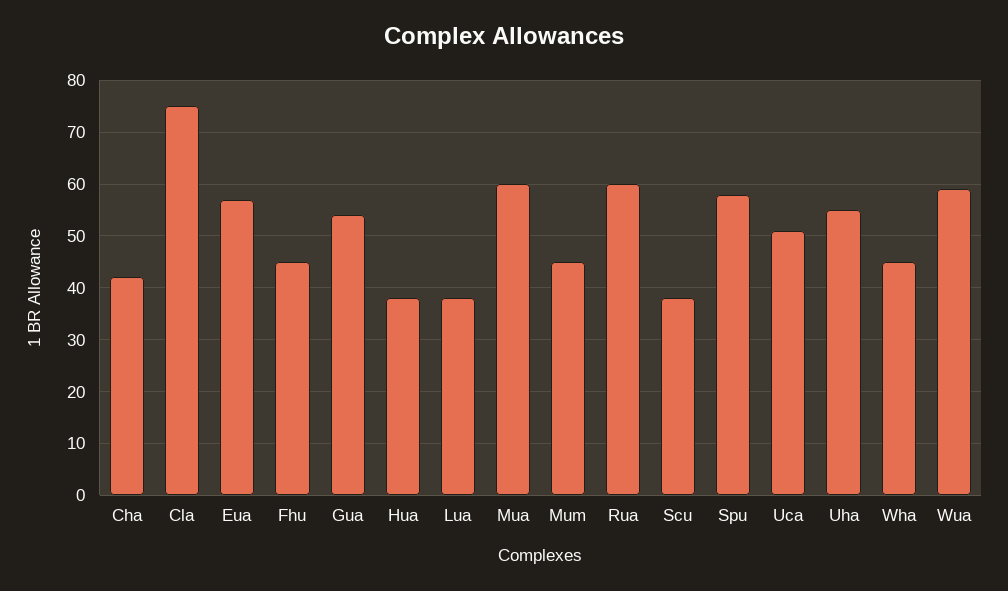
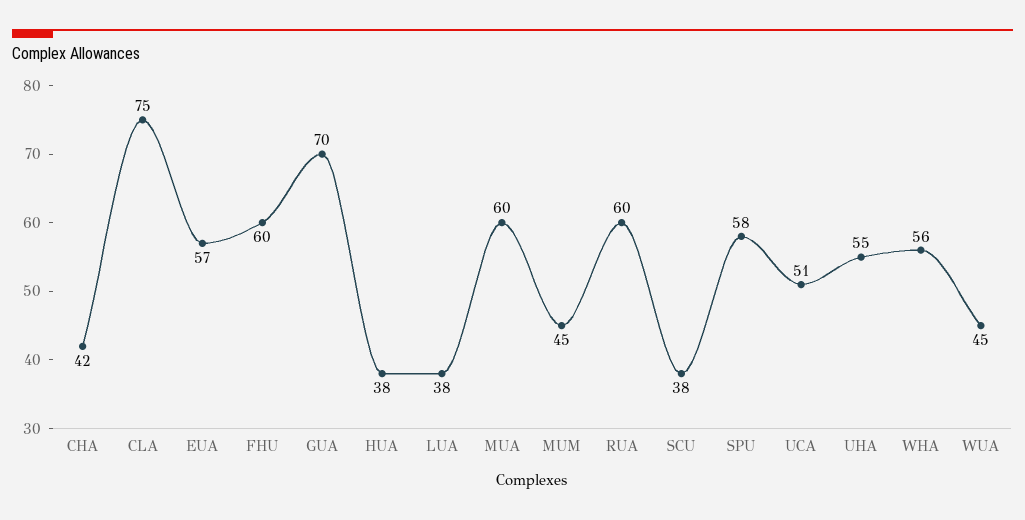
Fhu: 45 -> 60
Gua: 55 -> 70
Wha: 45 -> 56
Wua: 60 -> 45

